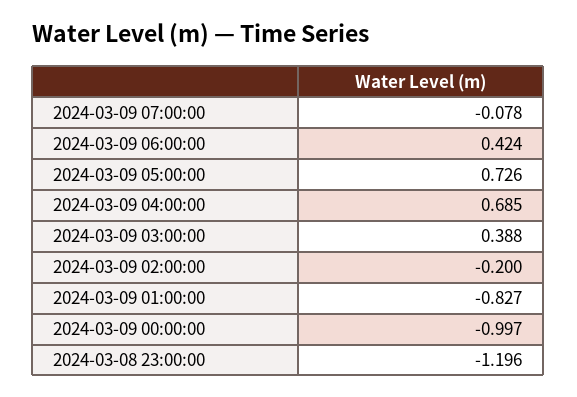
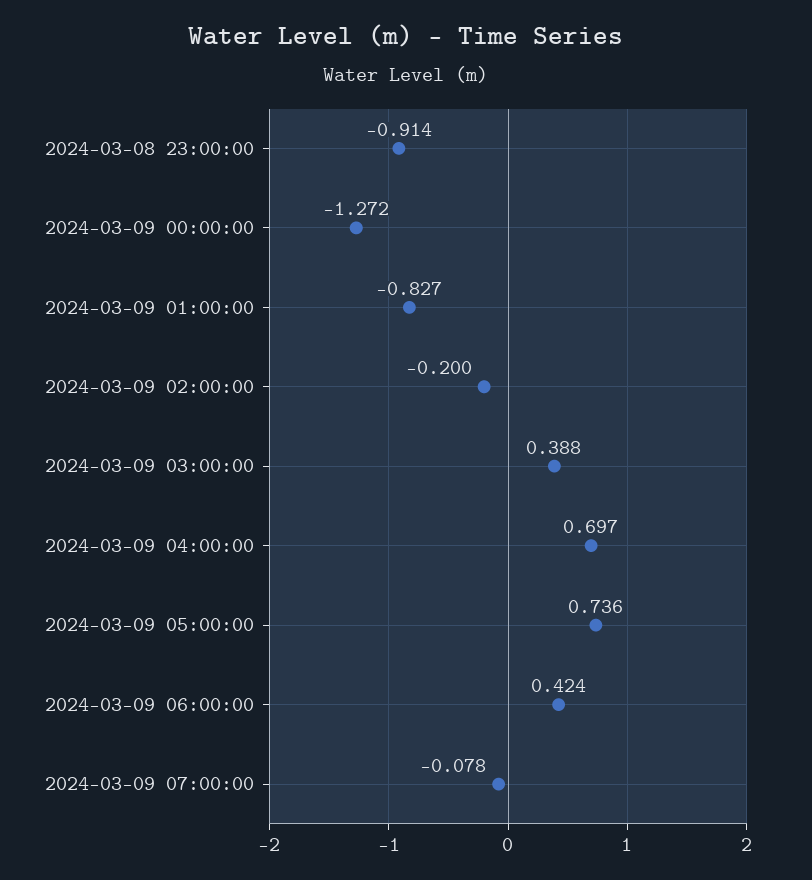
2024-03-09 05:00:00: 0.726 -> 0.736
2024-03-09 04:00:00: 0.685 -> 0.697
2024-03-09 00:00:00: -0.997 -> -1.272
2024-03-08 23:00:00: -1.196 -> -0.914

